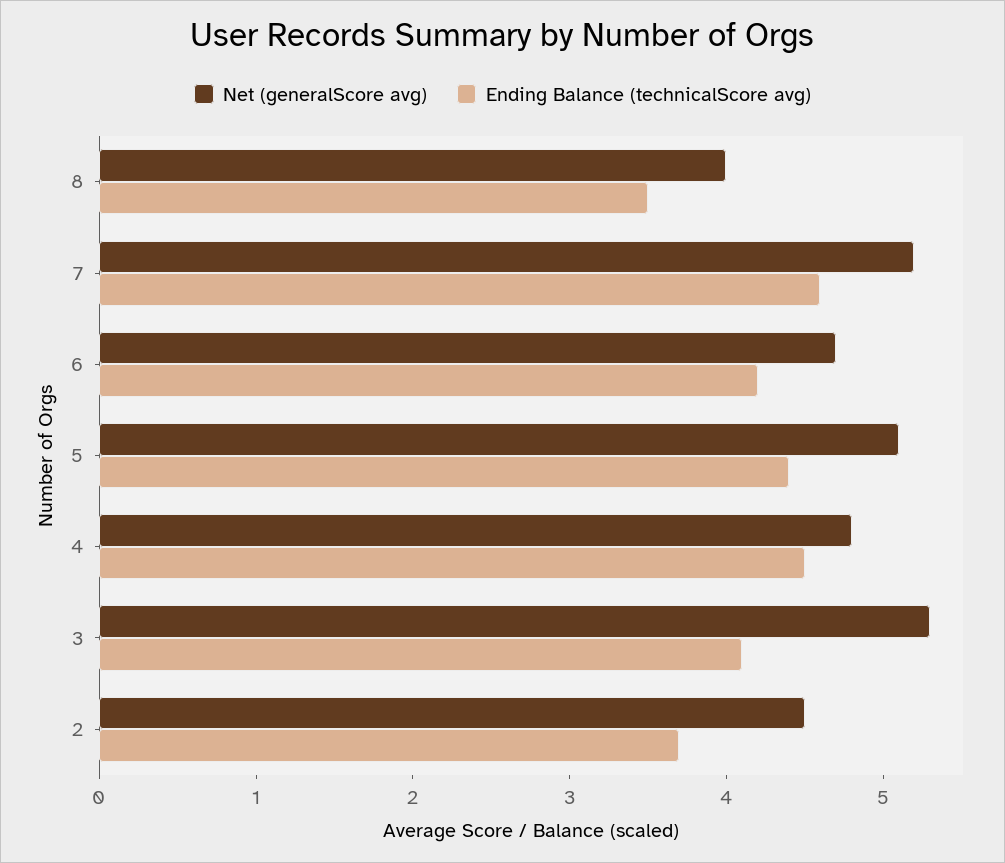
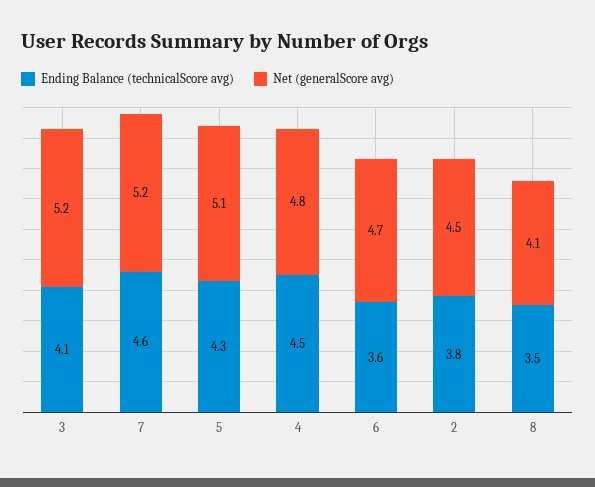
Net (generalScore avg), 8: 4 -> 4.1
Ending Balance (technicalScore avg), 6: 4.2 -> 3.6
Ending Balance (technicalScore avg), 5: 4.4 -> 4.3
Net (generalScore avg), 3: 5.3 -> 5.2
Ending Balance (technicalScore avg), 2: 3.7 -> 3.8

